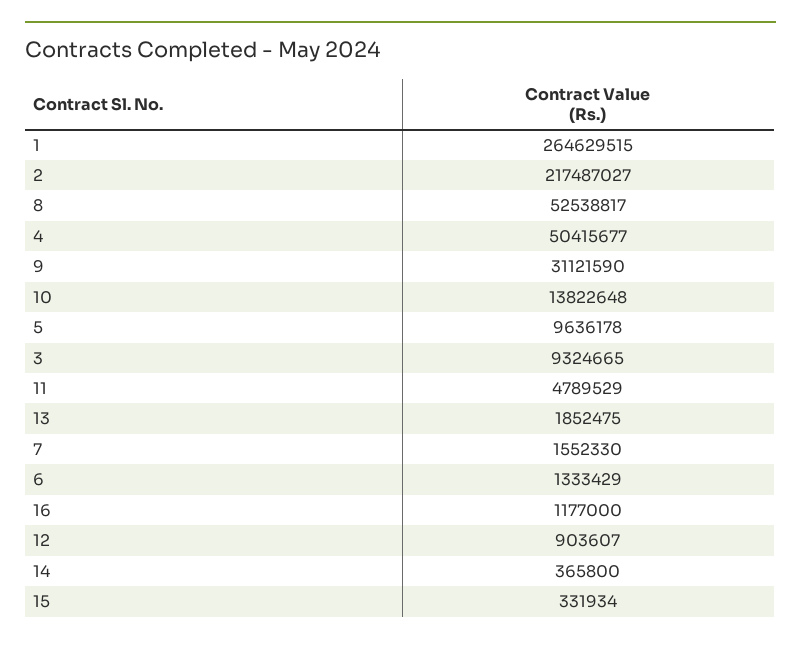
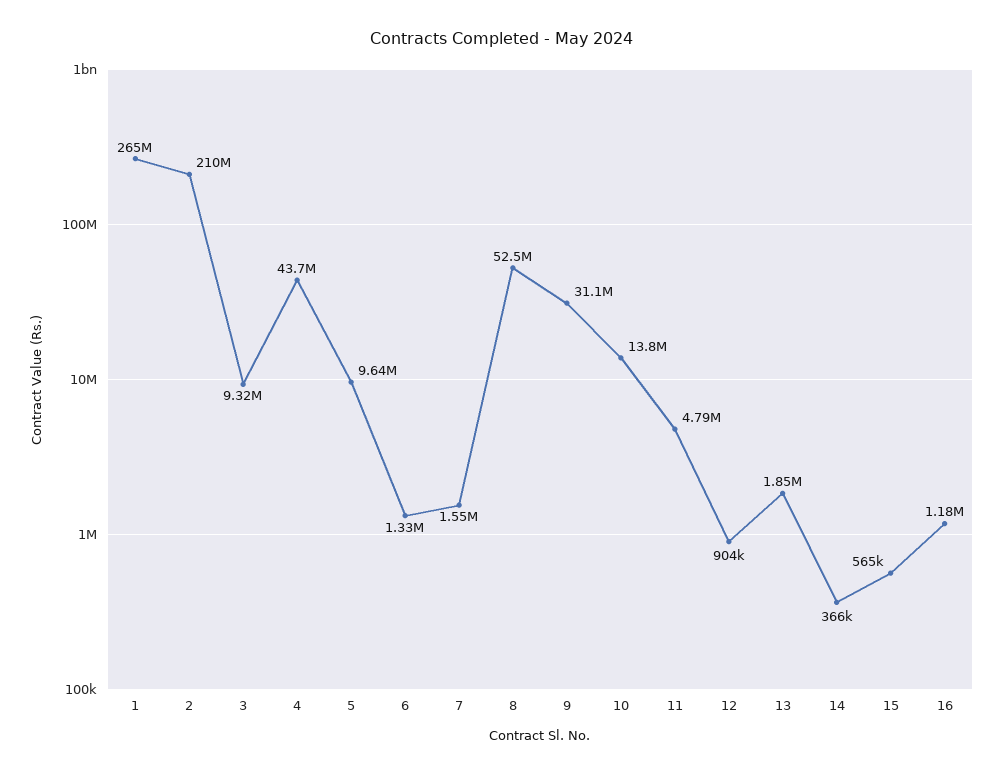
2: 217487027 -> 210000000
4: 50415677 -> 43700000
15: 331934 -> 565000

